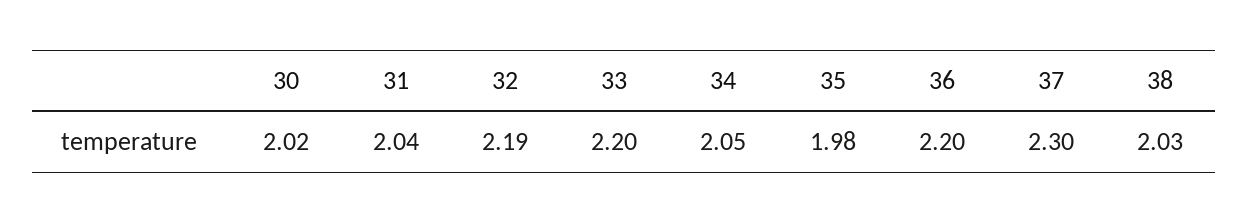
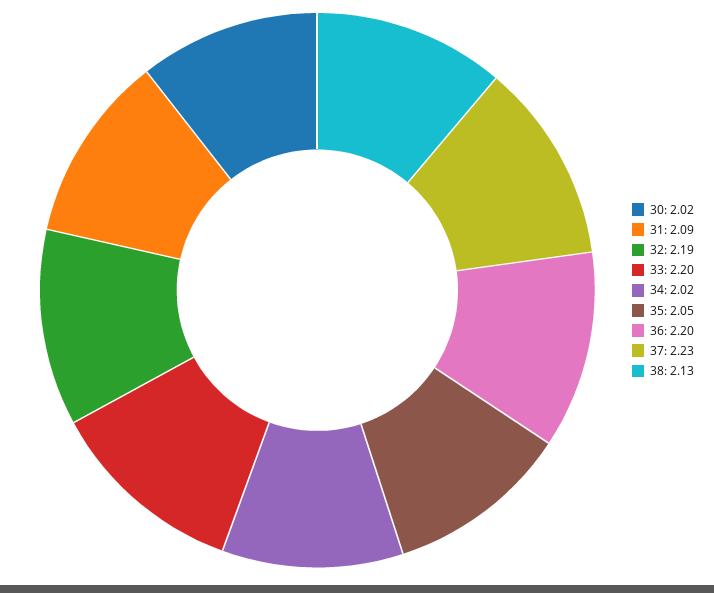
31: 2.04 -> 2.09
34: 2.05 -> 2.02
35: 1.98 -> 2.05
37: 2.3 -> 2.23
38: 2.03 -> 2.13

